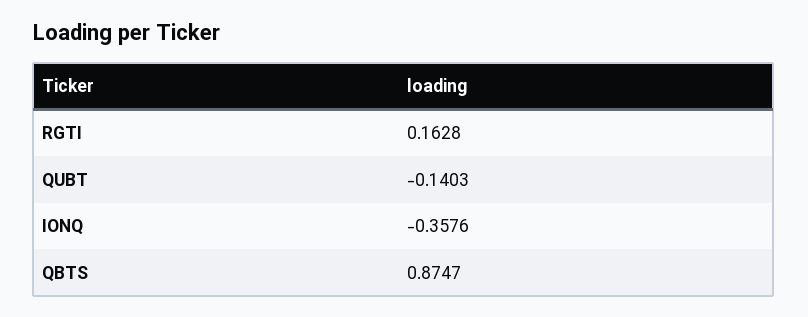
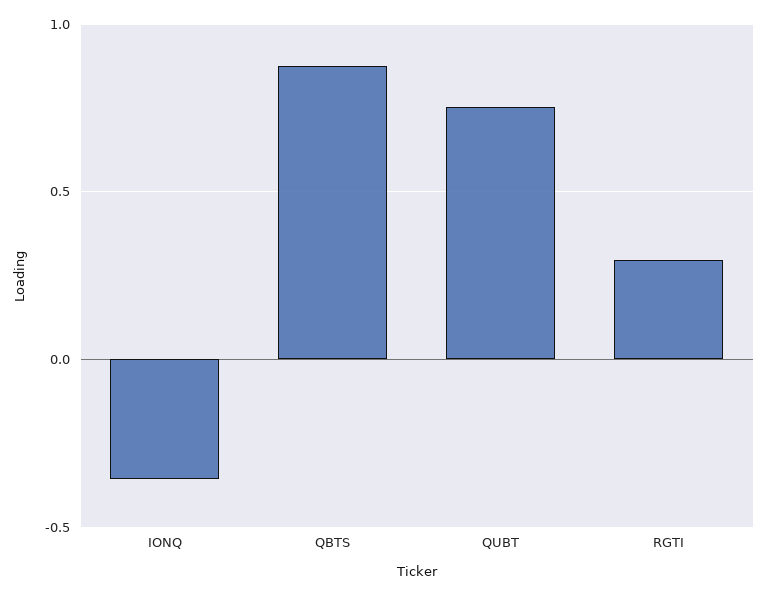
RGTI: 0.1628 -> 0.3
QUBT: -0.1403 -> 0.75

